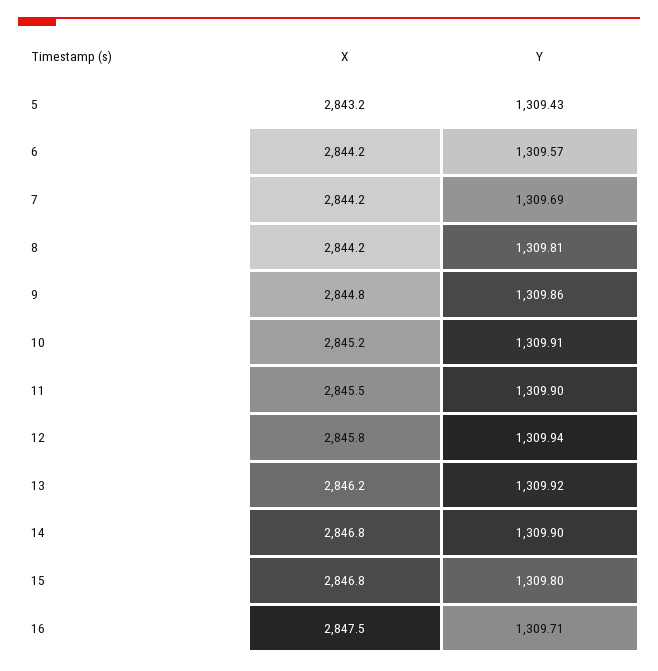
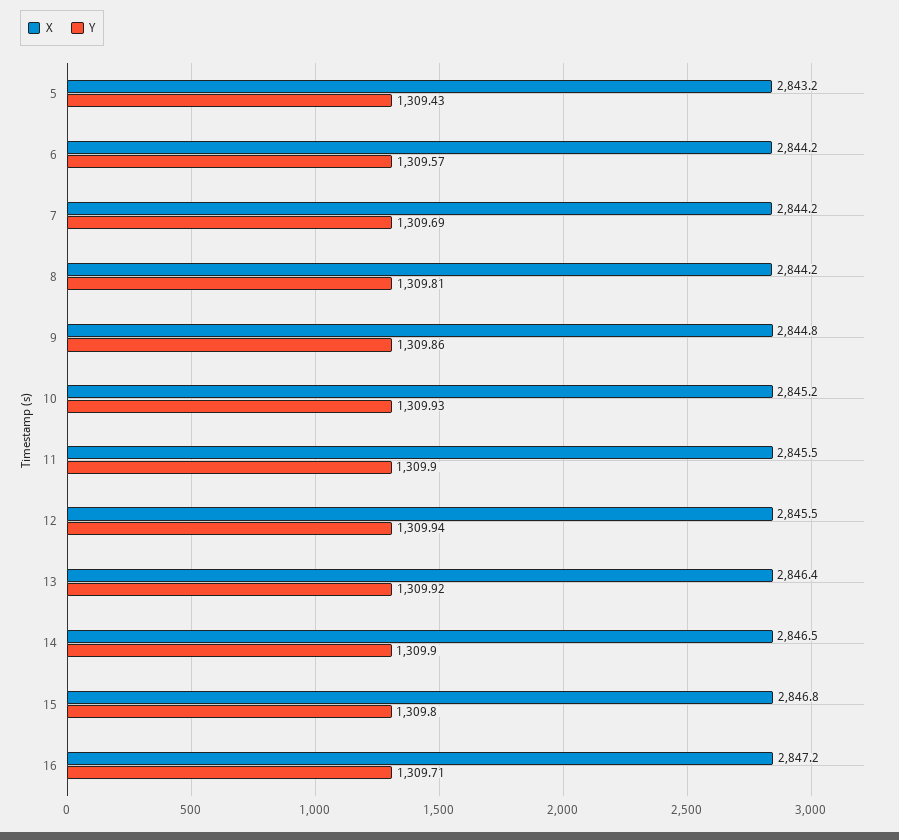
Y, 10: 1309.91 -> 1309.93
X, 12: 2845.8 -> 2845.5
X, 13: 2846.2 -> 2846.4
X, 14: 2846.8 -> 2846.5
X, 16: 2847.5 -> 2847.2

